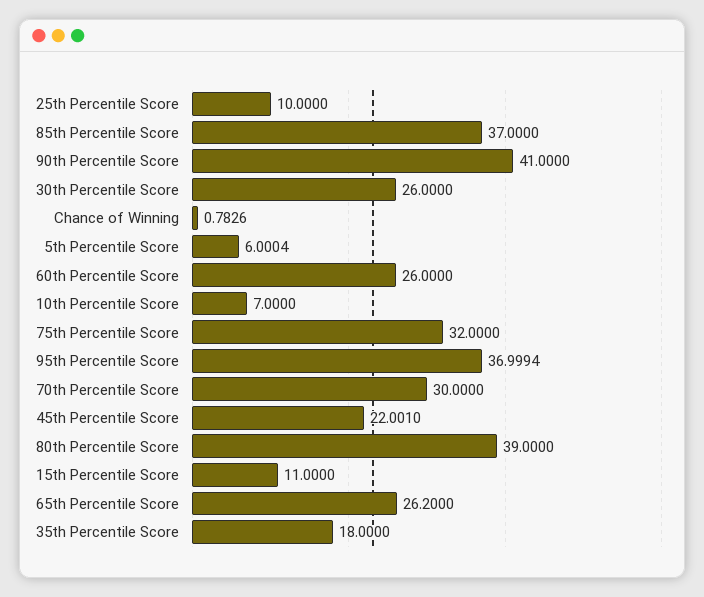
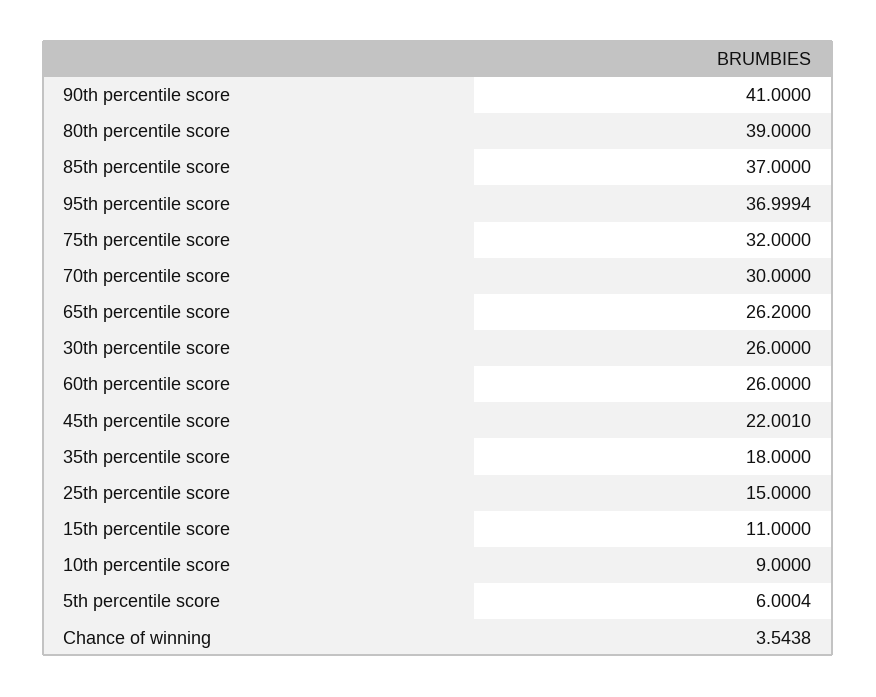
25th Percentile Score: 10 -> 15
Chance of Winning: 0.7826 -> 3.5438
10th Percentile Score: 7 -> 9

